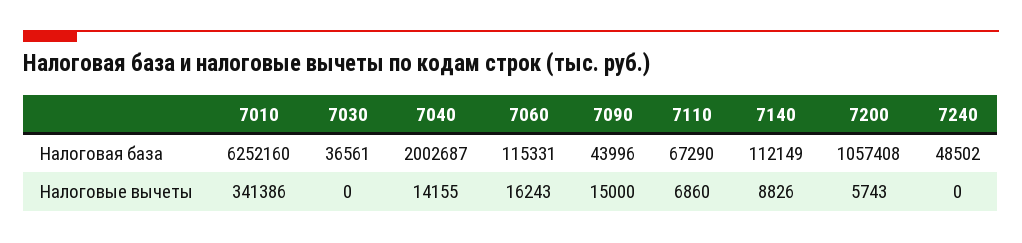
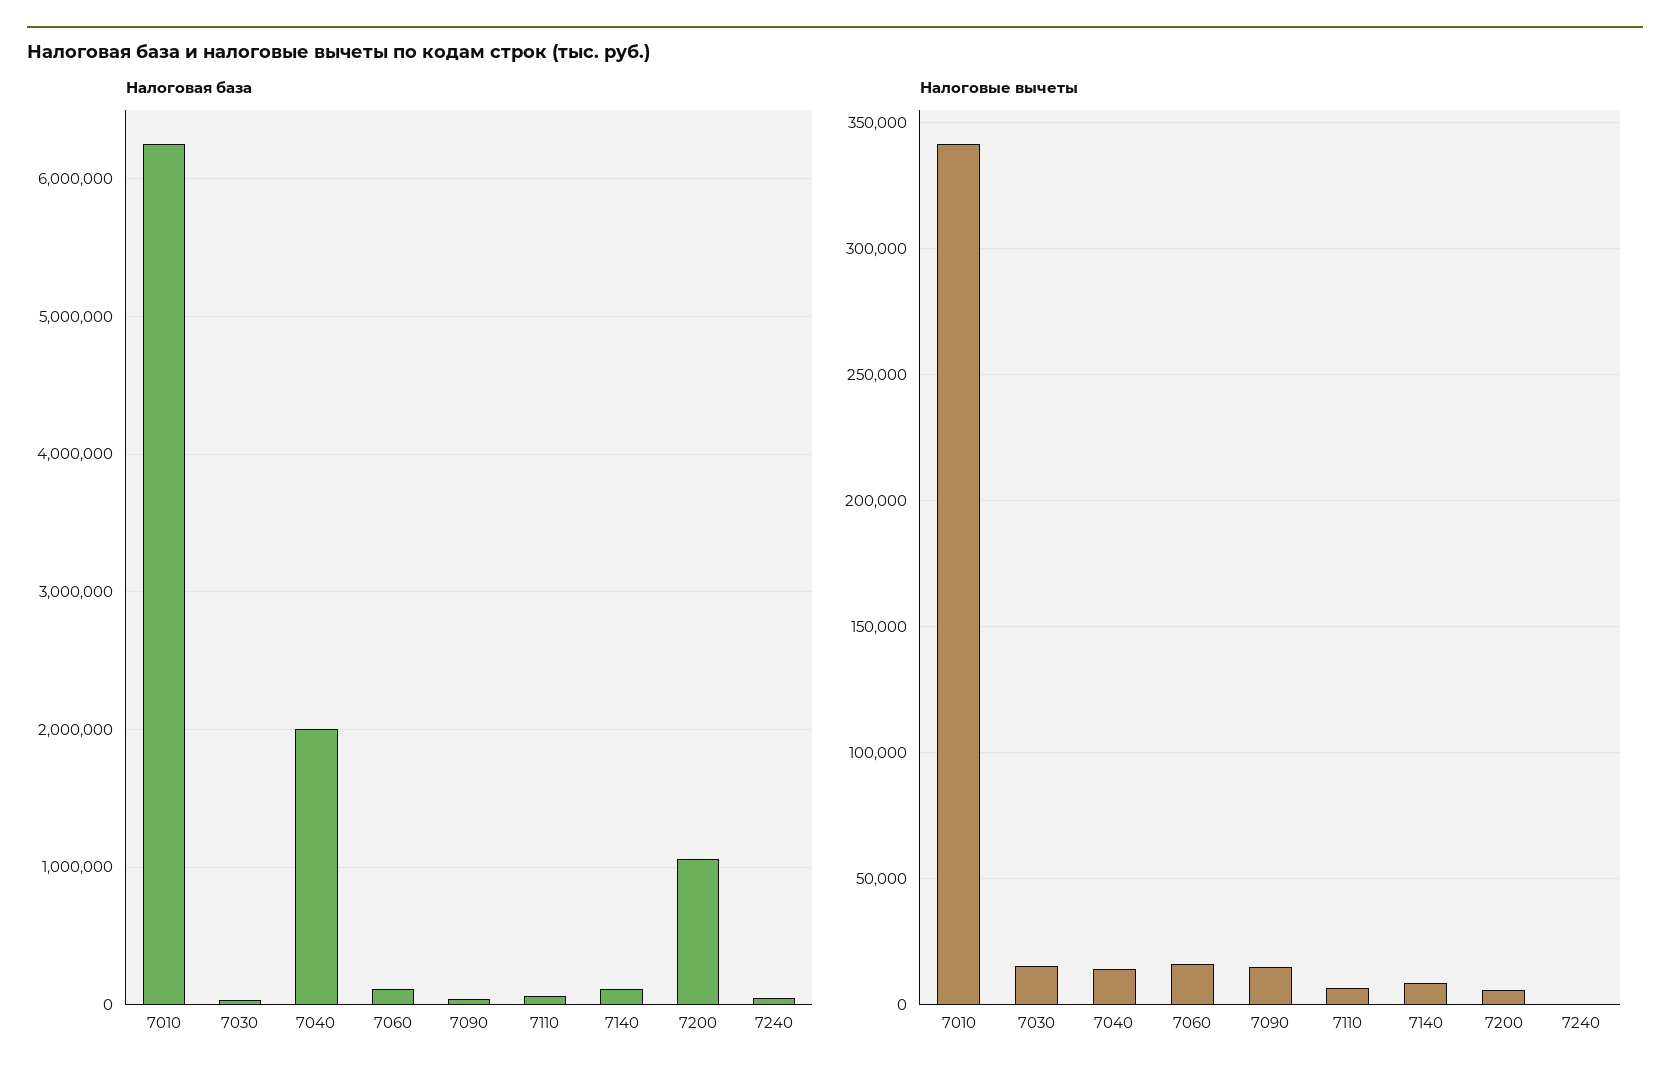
Налоговые вычеты, 7030: 0 -> 15000

